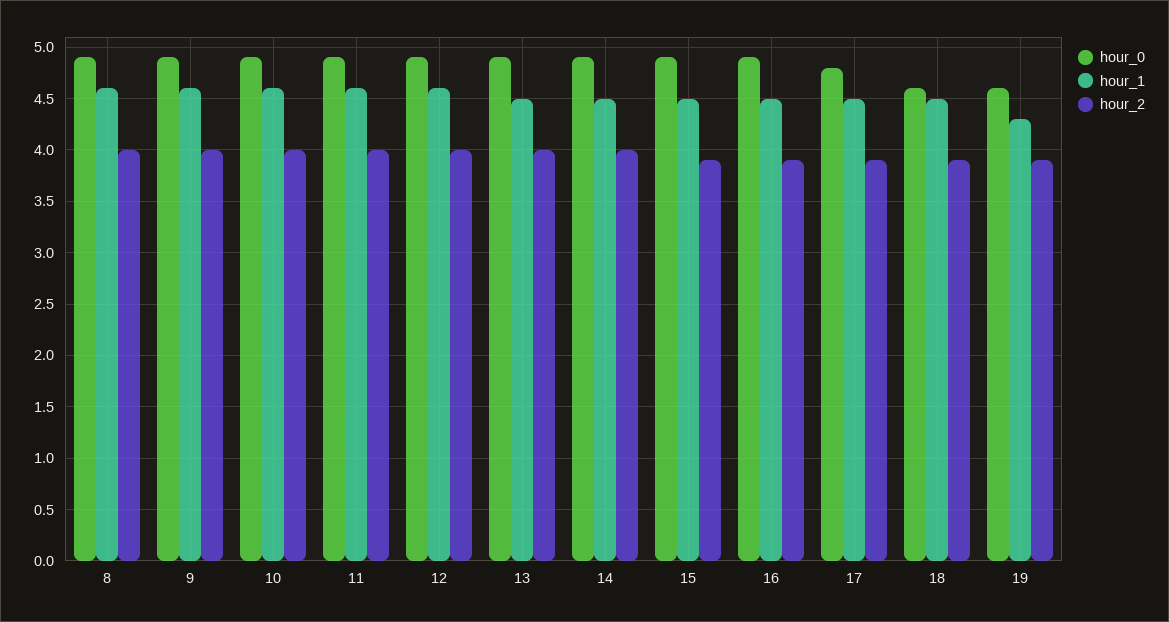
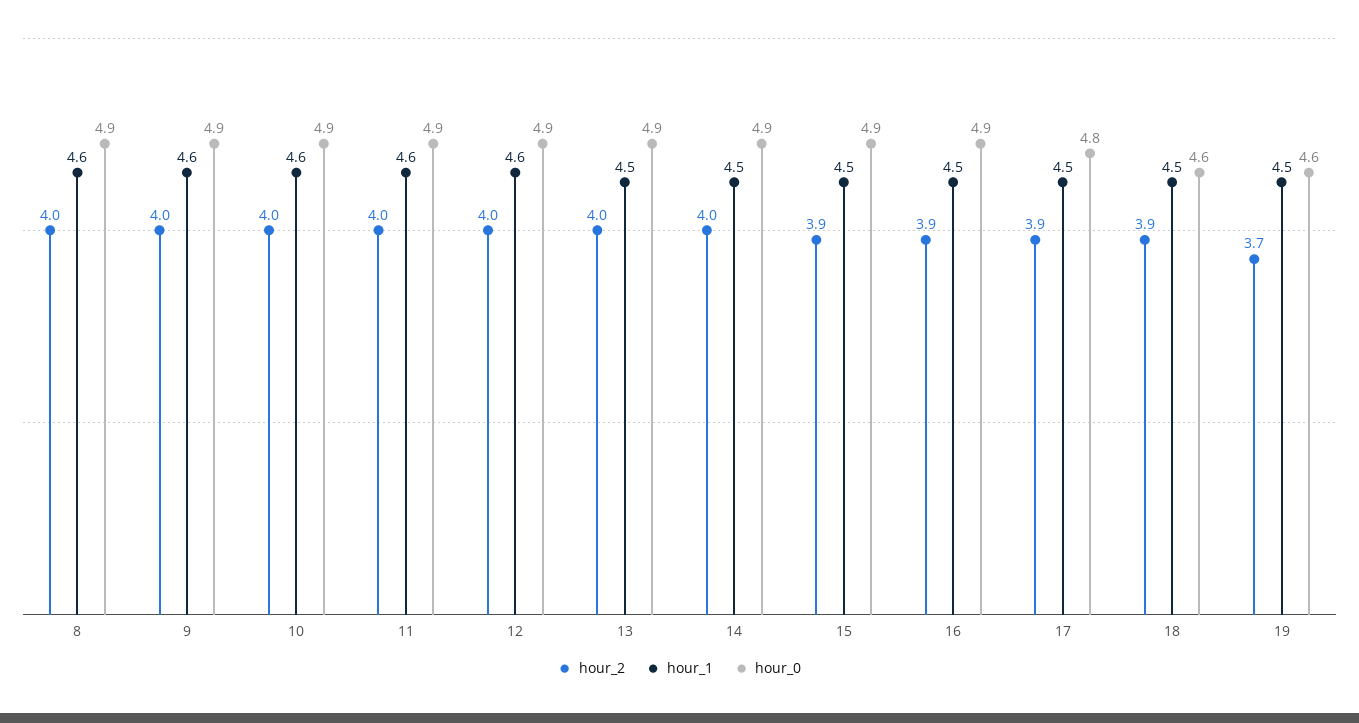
hour_1, 19: 4.3 -> 4.5
hour_2, 19: 3.9 -> 3.7

